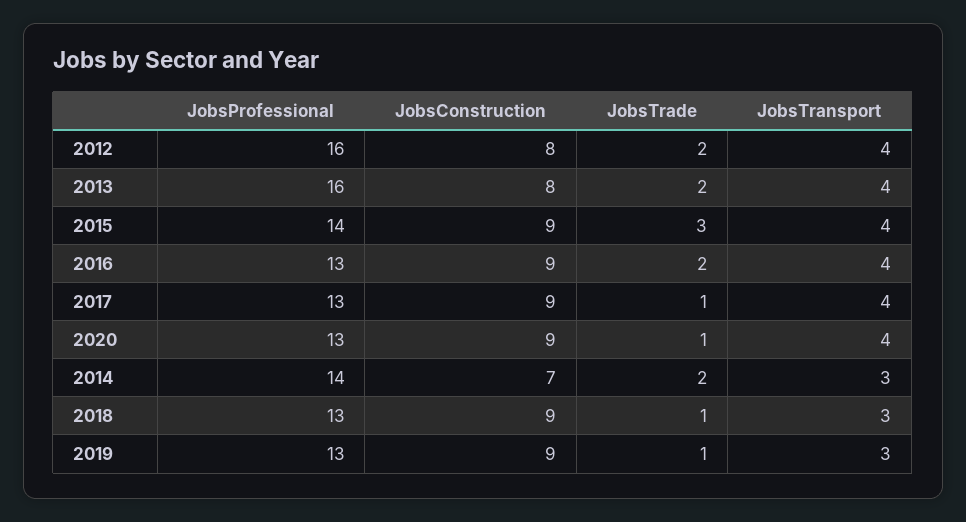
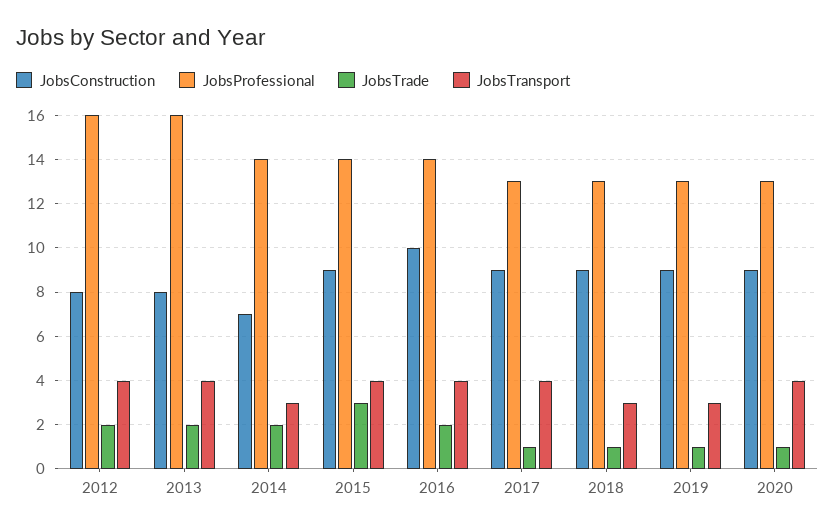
JobsProfessional, 2016: 13 -> 14
JobsConstruction, 2016: 9 -> 10

